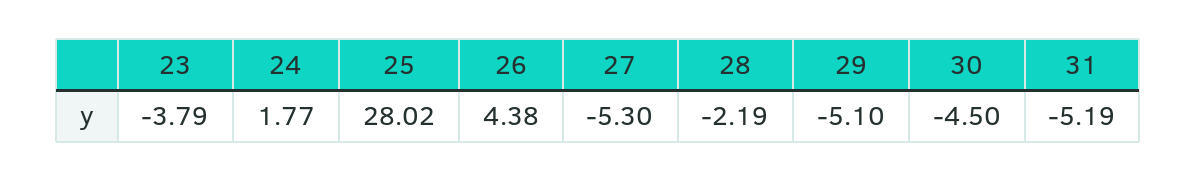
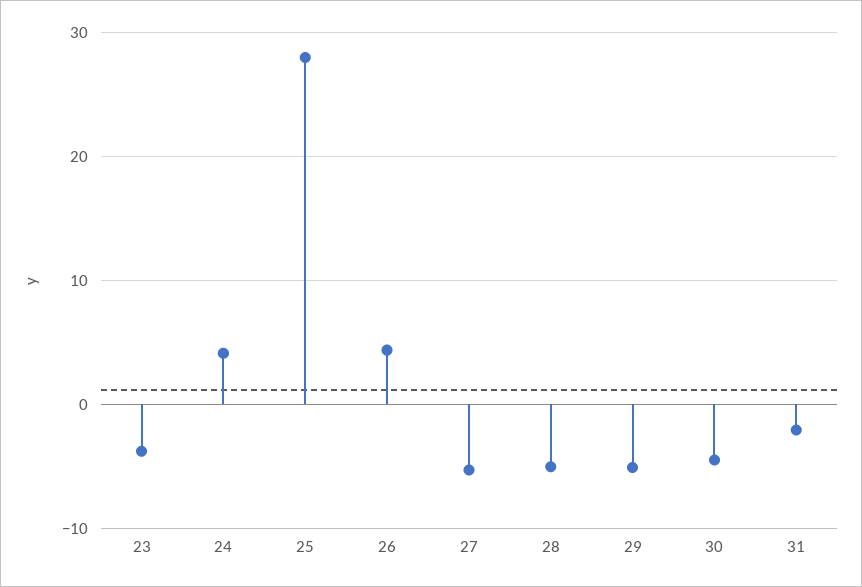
24: 1.77 -> 4
28: -2.19 -> -5
31: -5.19 -> -2

